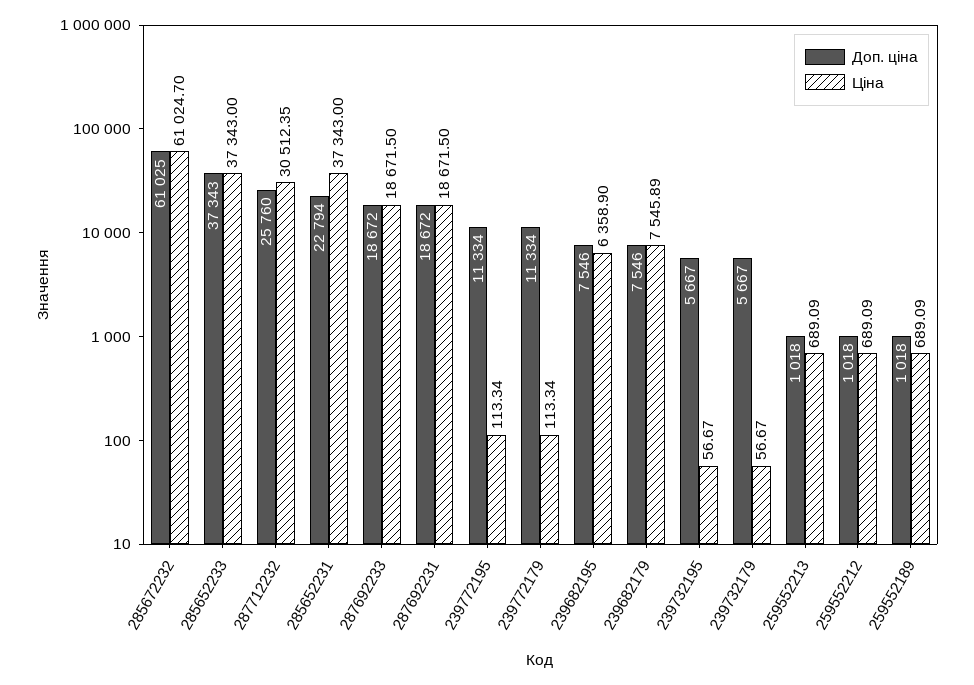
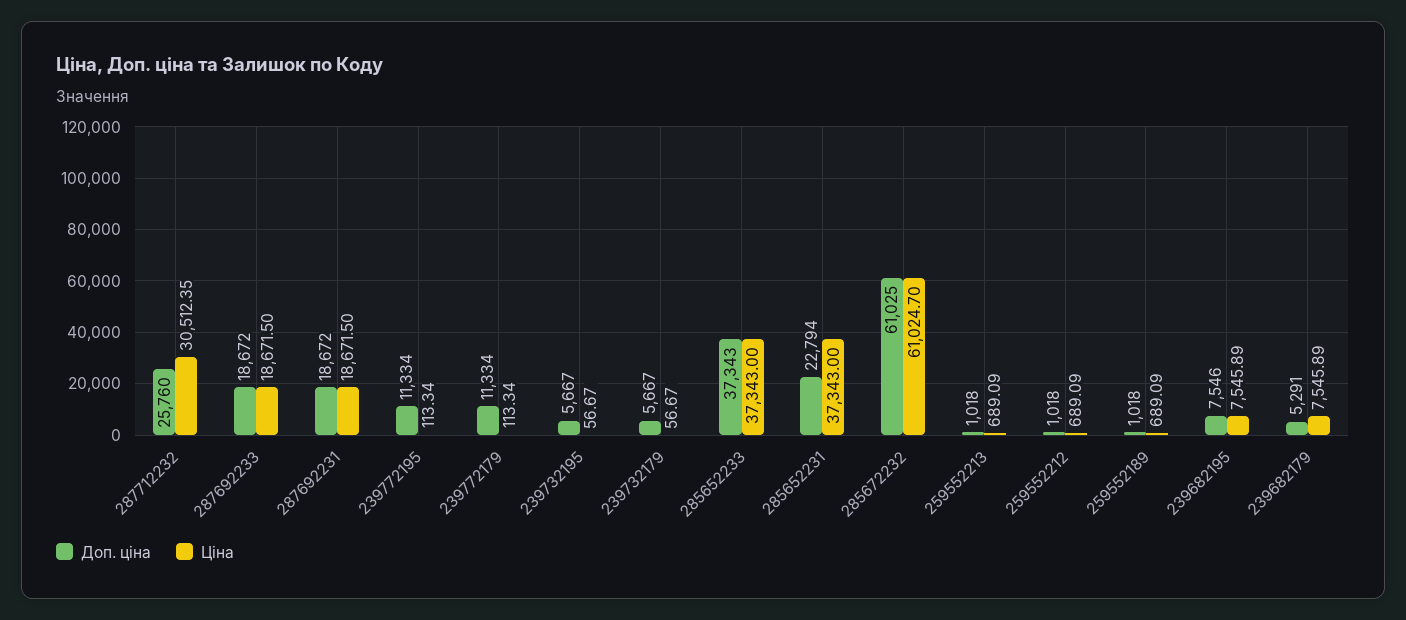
Ціна, 239682195: 6358.9 -> 7545.89
Доп. ціна, 239682179: 7546 -> 5291

